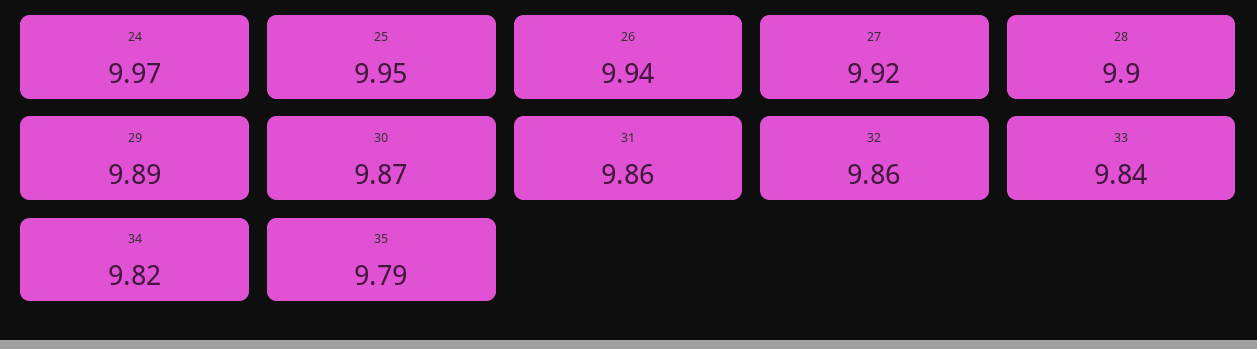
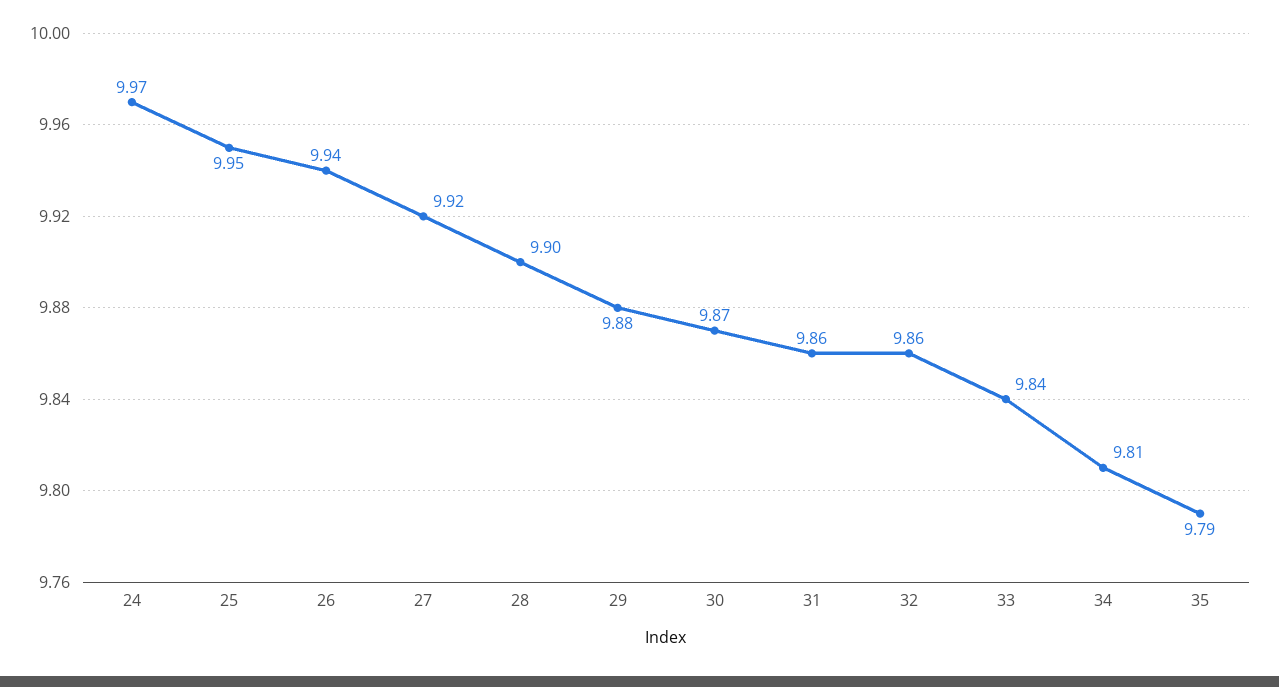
29: 9.89 -> 9.88
34: 9.82 -> 9.81

